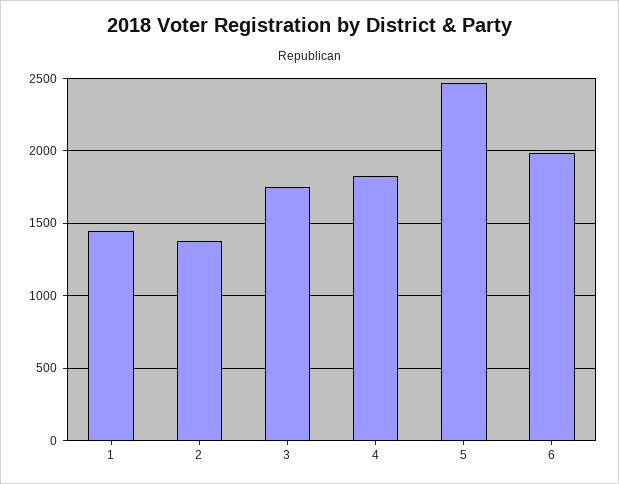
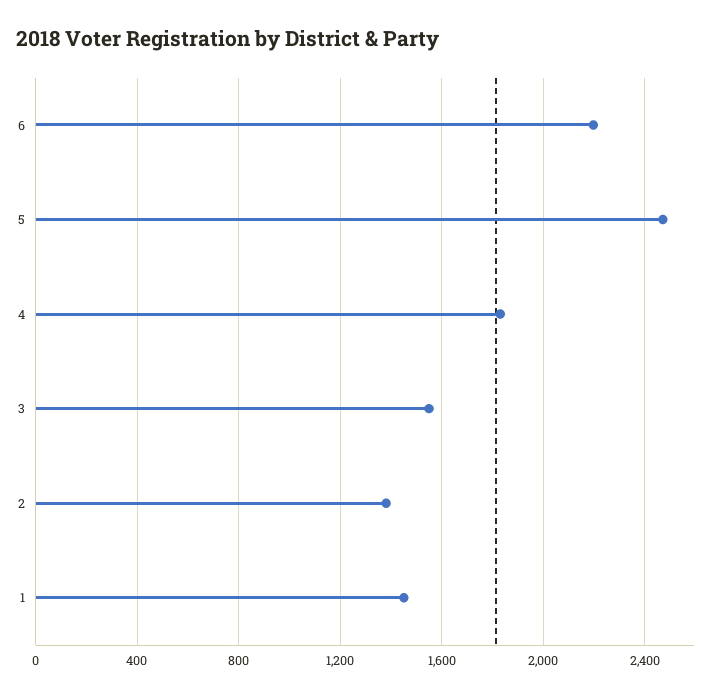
3: 1750 -> 1550
6: 2000 -> 2200

